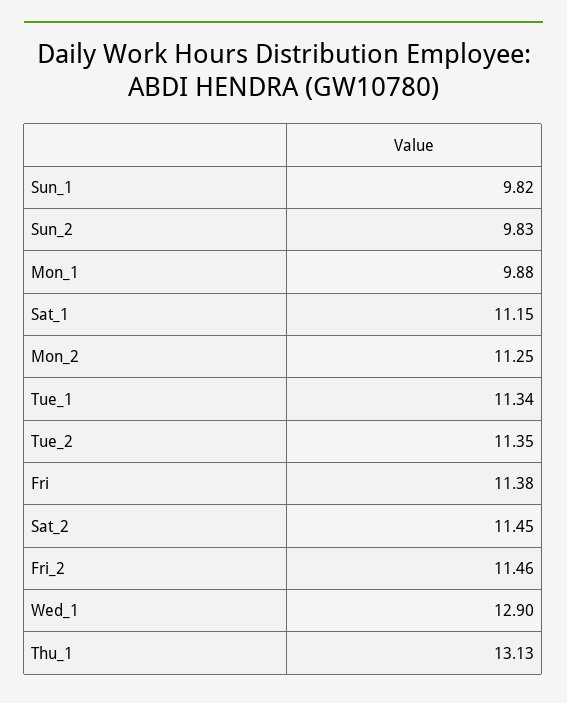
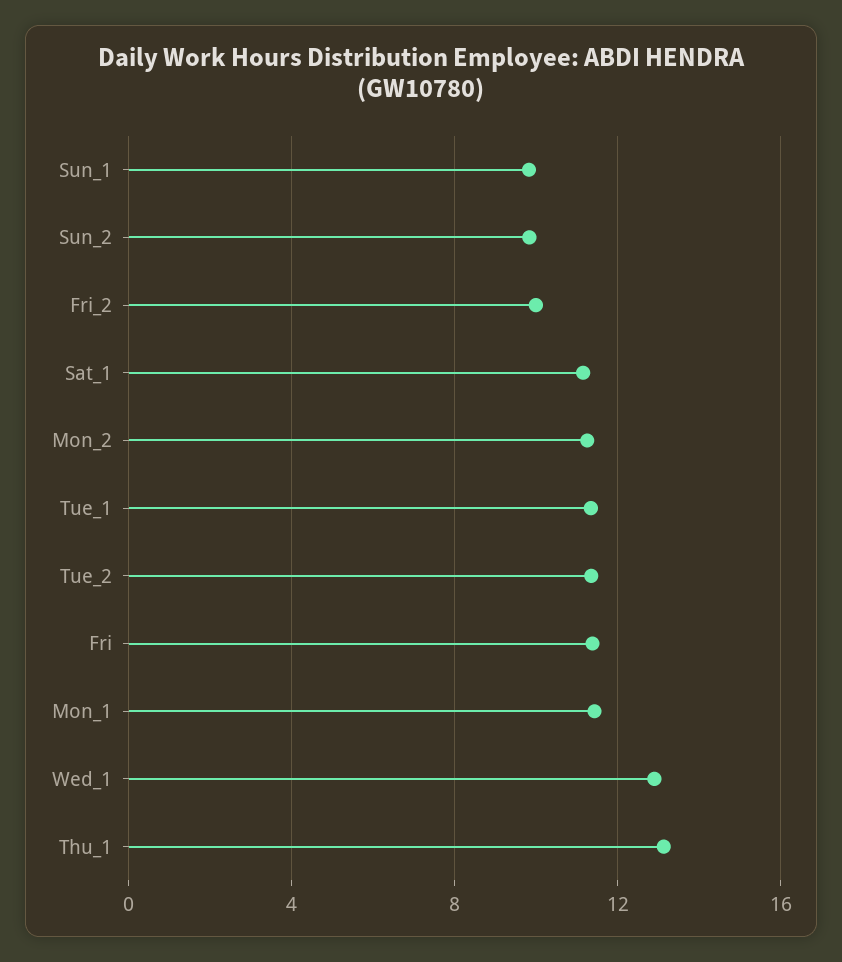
Mon_1: 9.88 -> 11.5
Sat_2: 11.45 -> none
Fri_2: 11.46 -> 10

